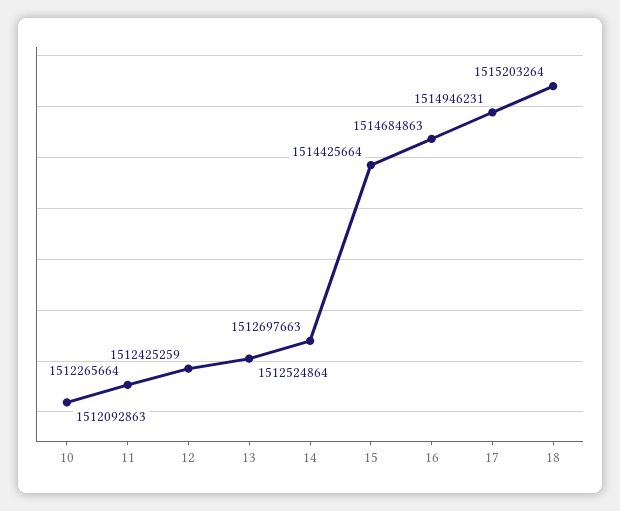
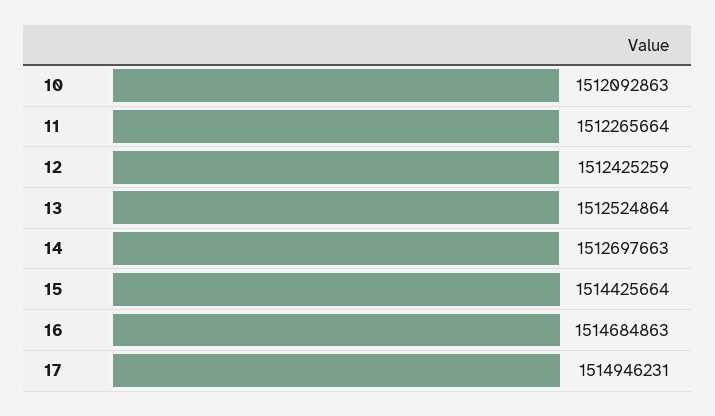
18: 1515203264 -> none

